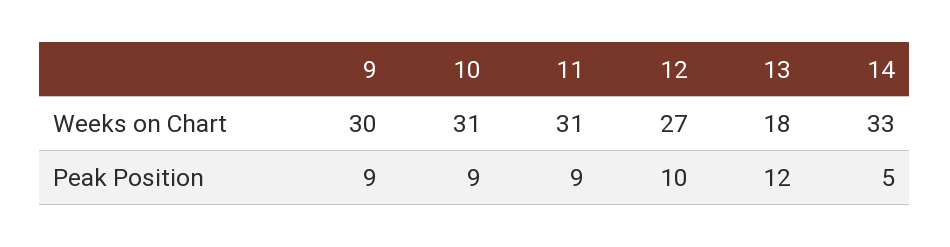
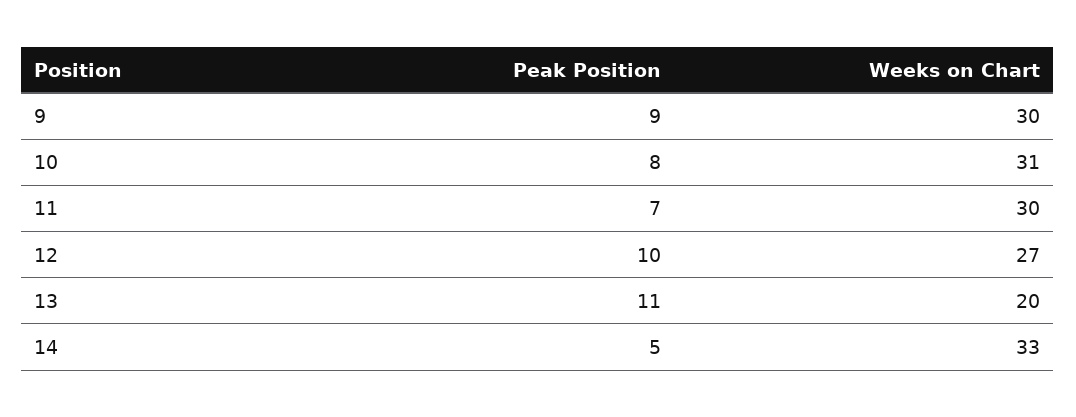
11, Weeks on Chart: 31 -> 30
13, Weeks on Chart: 18 -> 20
10, Peak Position: 9 -> 8
11, Peak Position: 9 -> 7
13, Peak Position: 12 -> 11

